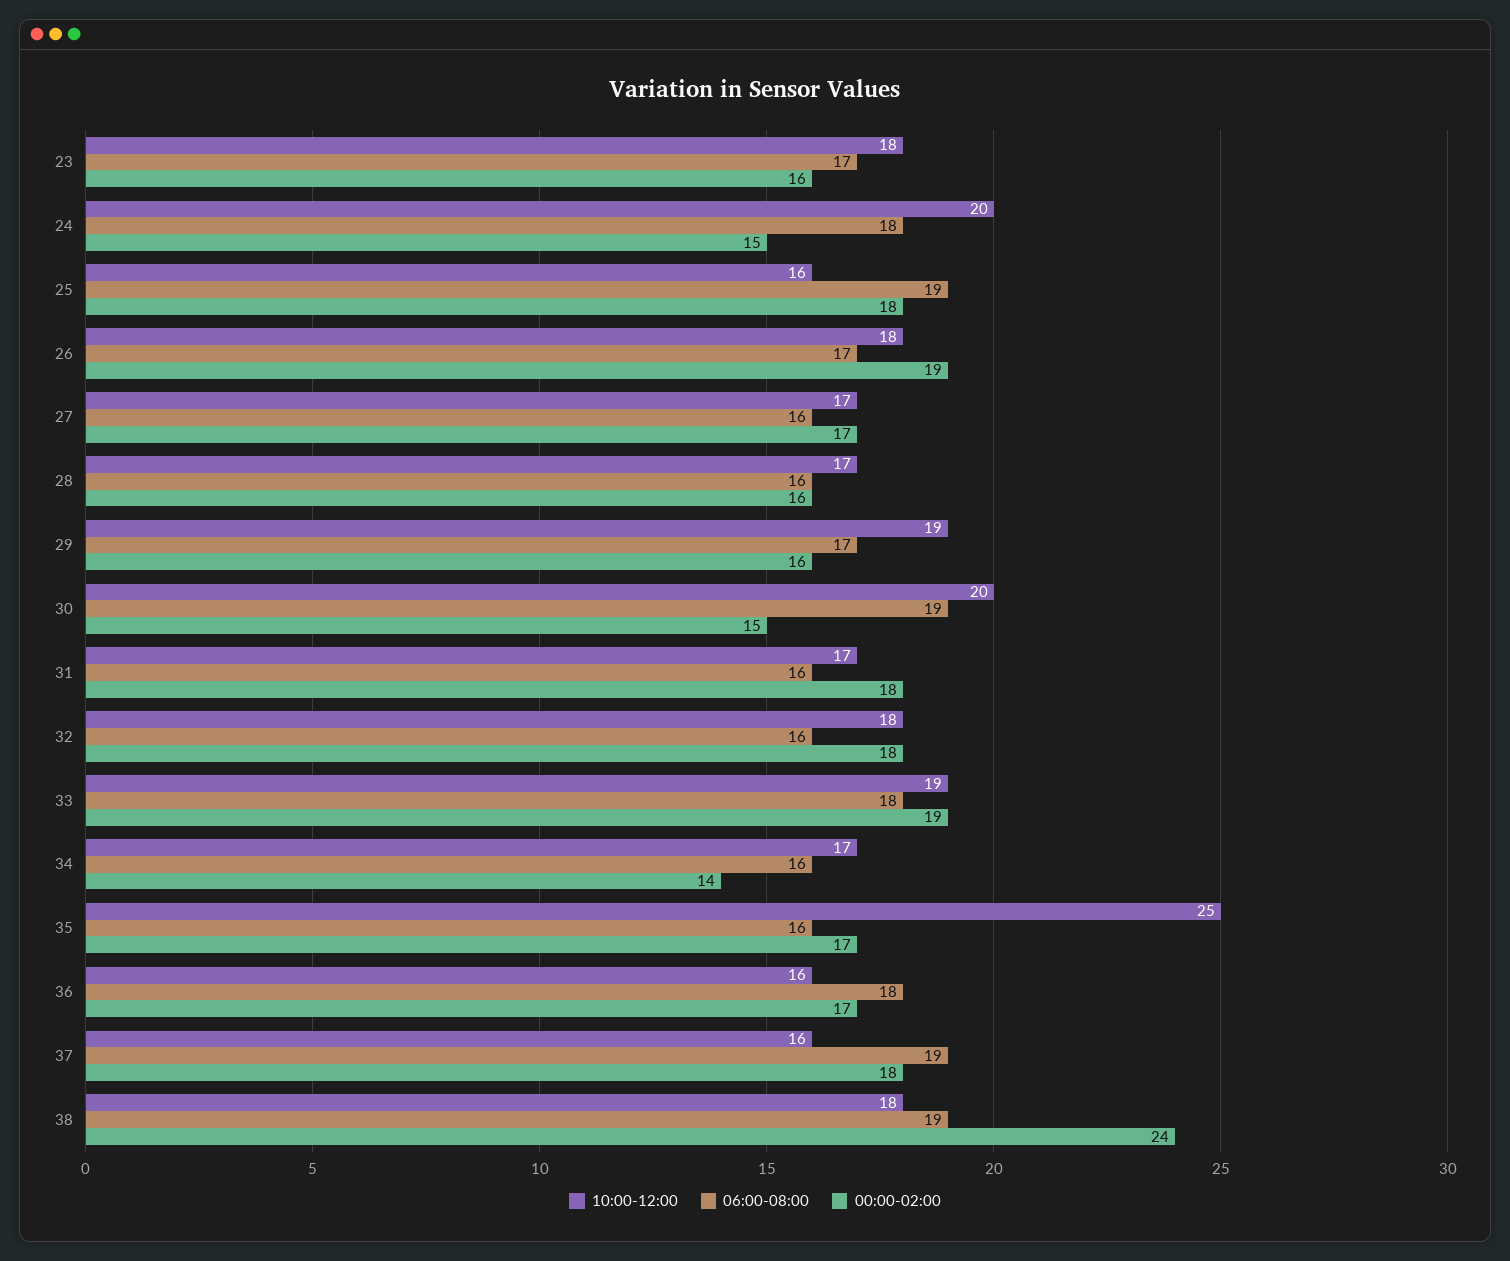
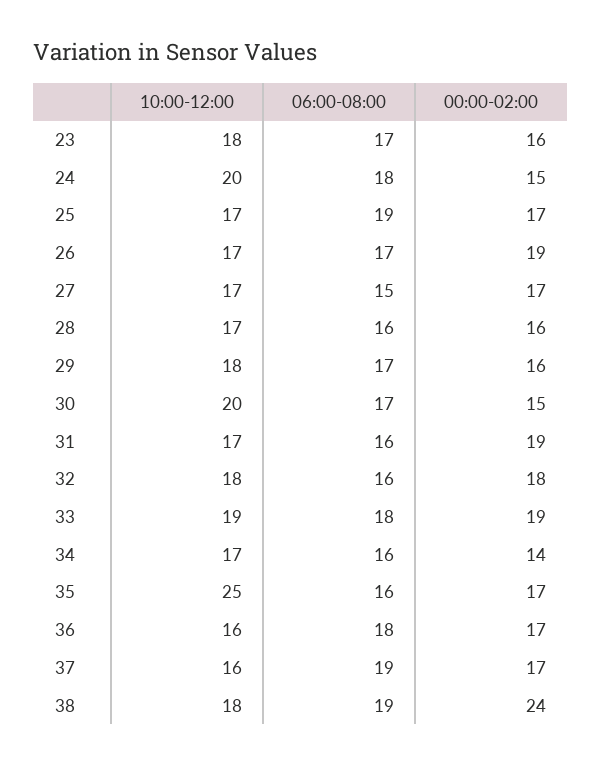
10:00-12:00, 25: 16 -> 17
00:00-02:00, 25: 18 -> 17
10:00-12:00, 26: 18 -> 17
06:00-08:00, 27: 16 -> 15
10:00-12:00, 29: 19 -> 18
06:00-08:00, 30: 19 -> 17
00:00-02:00, 31: 18 -> 19
00:00-02:00, 37: 18 -> 17

